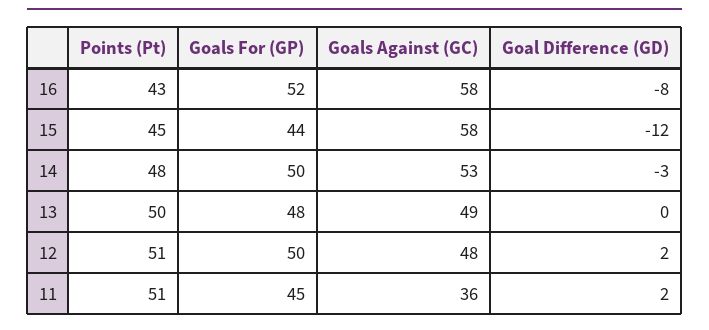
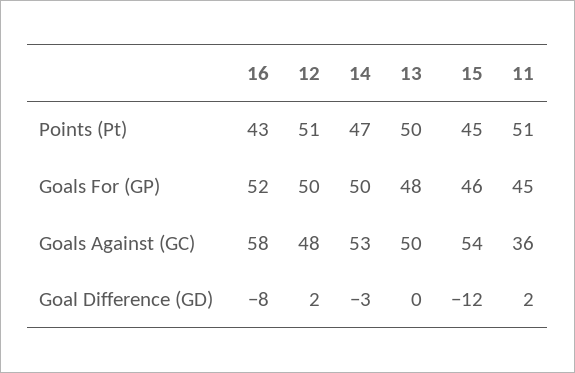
Goals For (GP), 15: 44 -> 46
Goals Against (GC), 15: 58 -> 54
Points (Pt), 14: 48 -> 47
Goals Against (GC), 13: 49 -> 50

